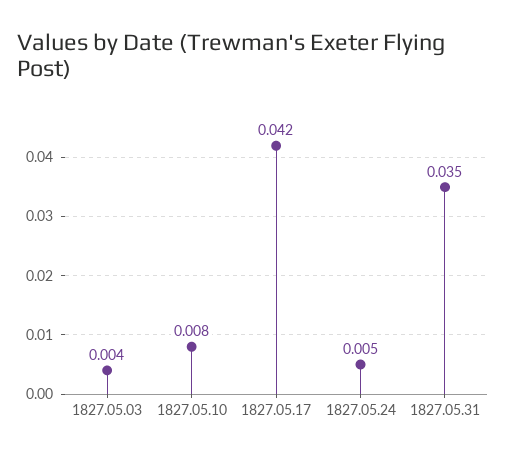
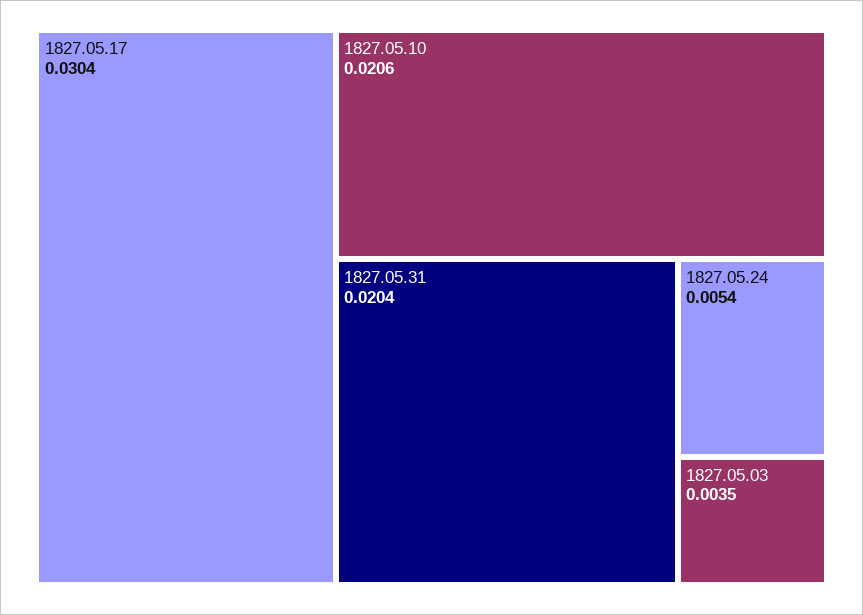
1827.05.10: 0.008 -> 0.0206
1827.05.17: 0.042 -> 0.0304
1827.05.31: 0.035 -> 0.0204

